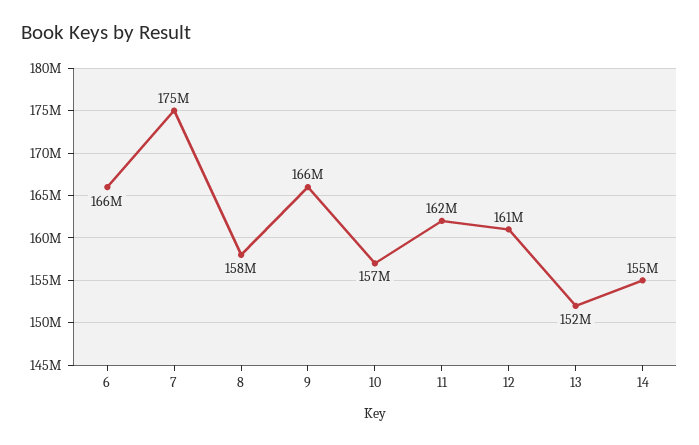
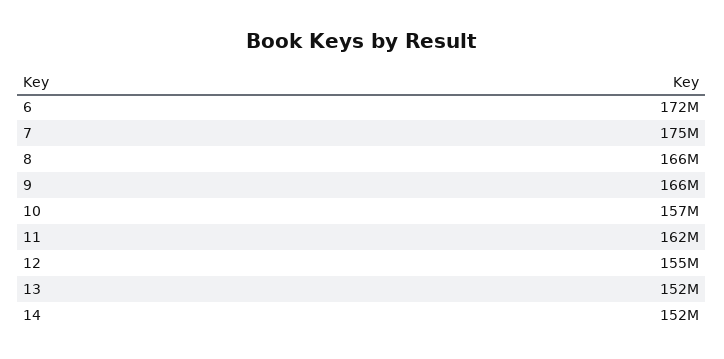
6: 166000000 -> 172000000
8: 158000000 -> 166000000
12: 161000000 -> 155000000
14: 155000000 -> 152000000

